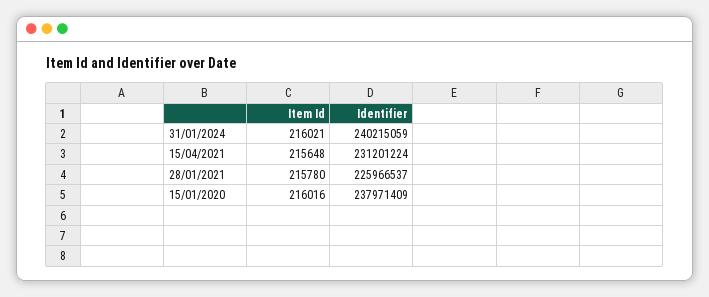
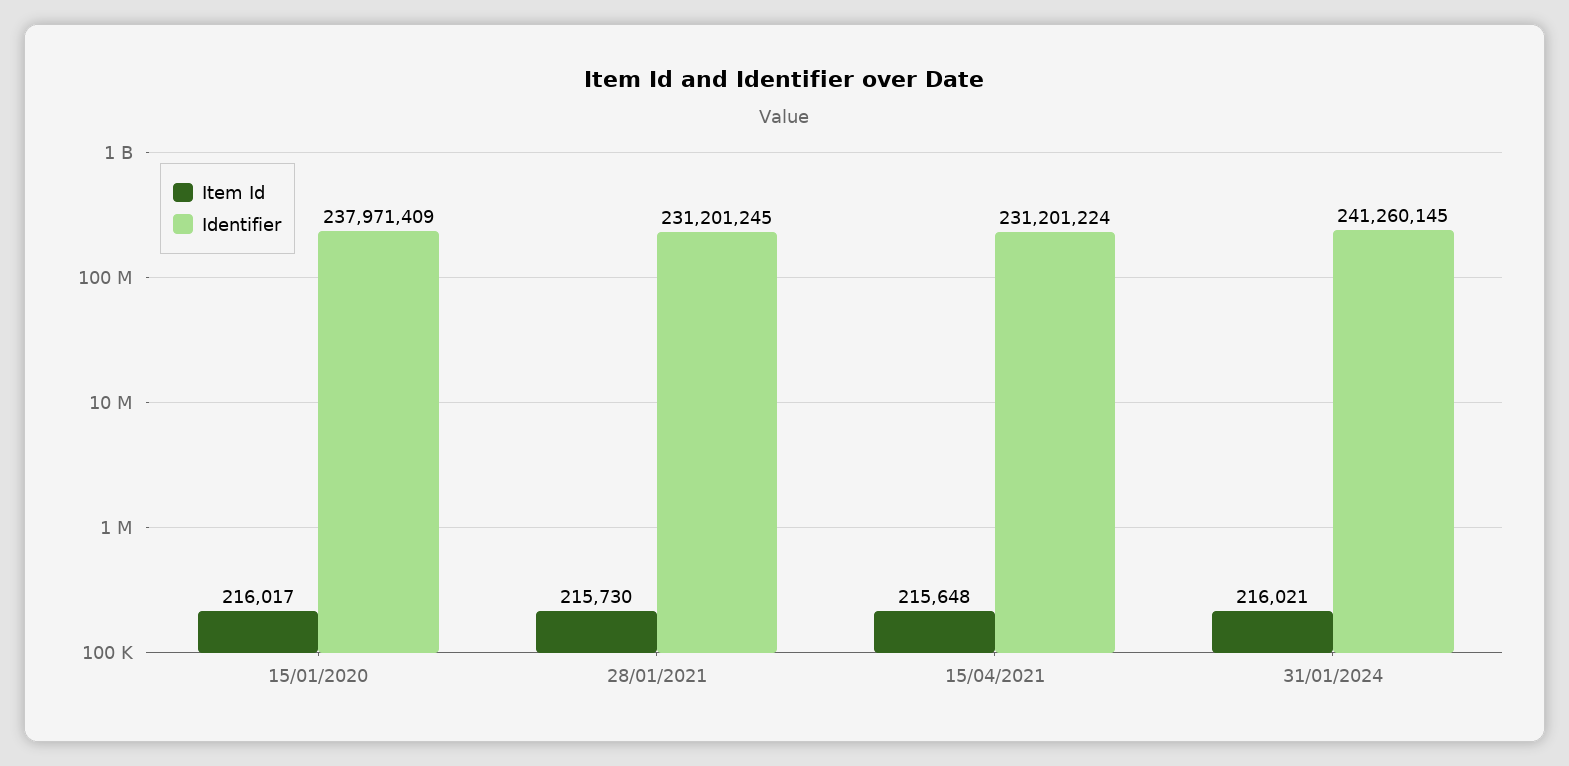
Identifier, 31/01/2024: 240215059 -> 241260145
Item Id, 28/01/2021: 215780 -> 215730
Identifier, 28/01/2021: 225966537 -> 231201245
Item Id, 15/01/2020: 216016 -> 216017

